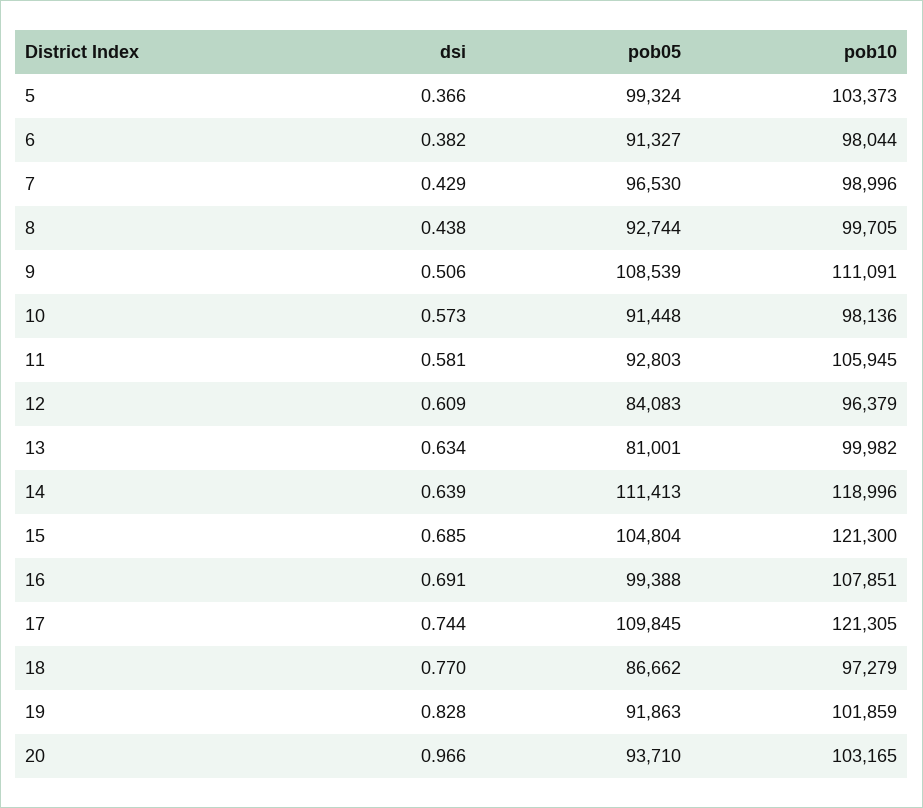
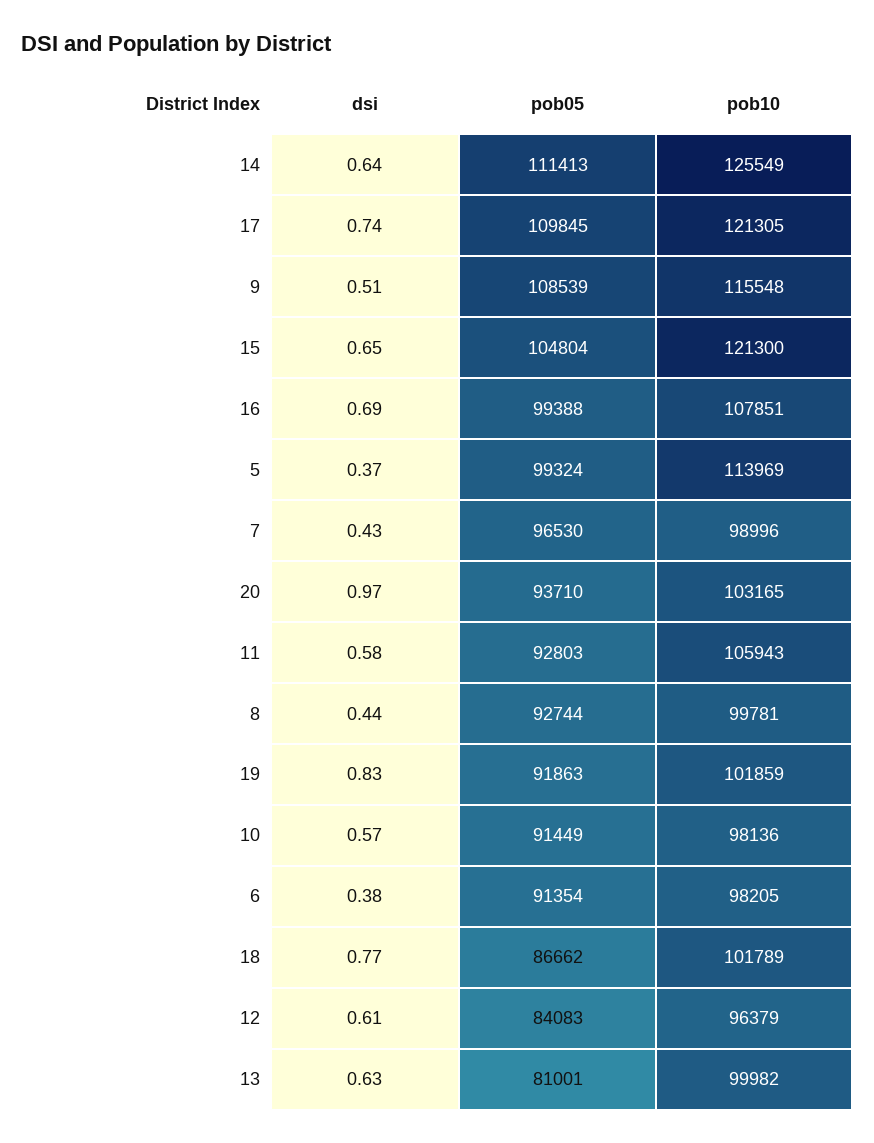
pob10, 5: 103373 -> 113969
pob05, 6: 91327 -> 91354
pob10, 6: 98044 -> 98205
pob10, 8: 99705 -> 99781
pob10, 9: 111091 -> 115548
pob05, 10: 91448 -> 91449
pob10, 11: 105945 -> 105943
pob10, 14: 118996 -> 125549
dsi, 15: 0.685 -> 0.65
pob10, 18: 97279 -> 101789

